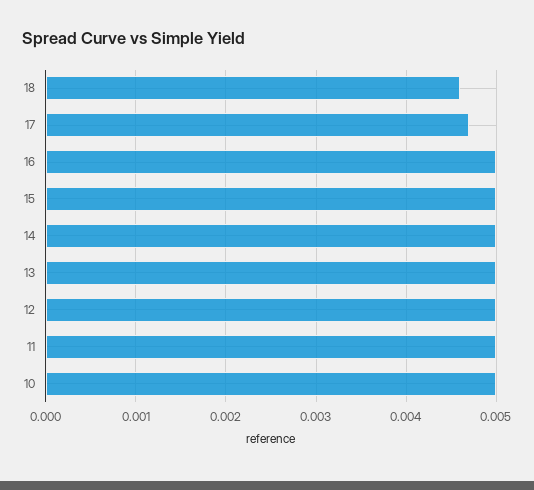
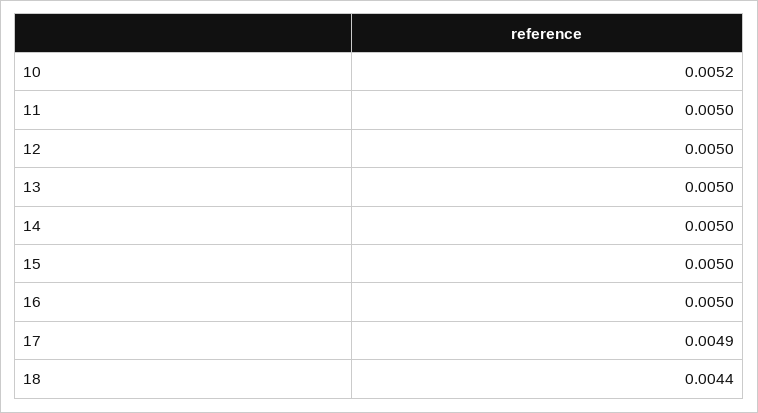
18: 0.0046 -> 0.0044
17: 0.0047 -> 0.0049
10: 0.005 -> 0.0052

